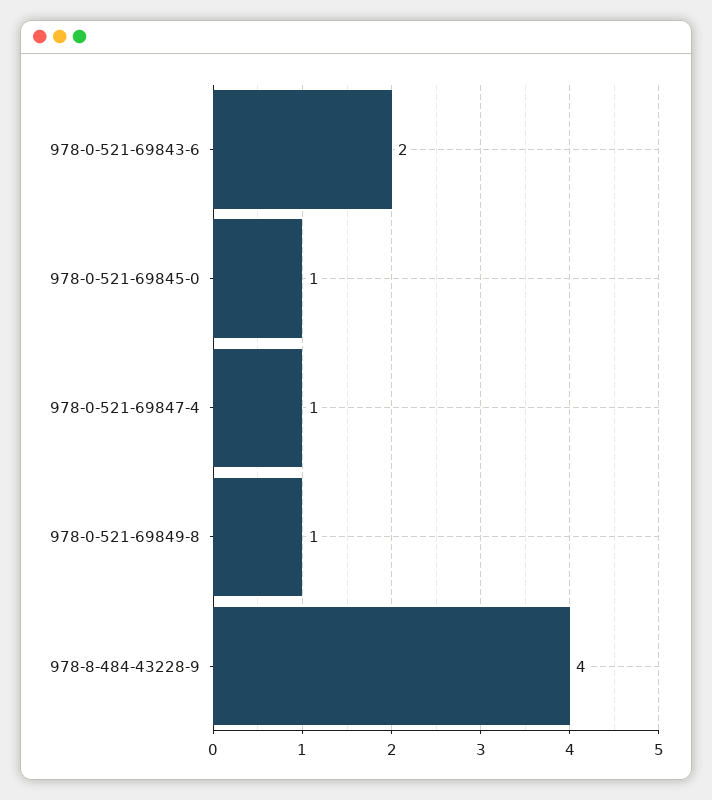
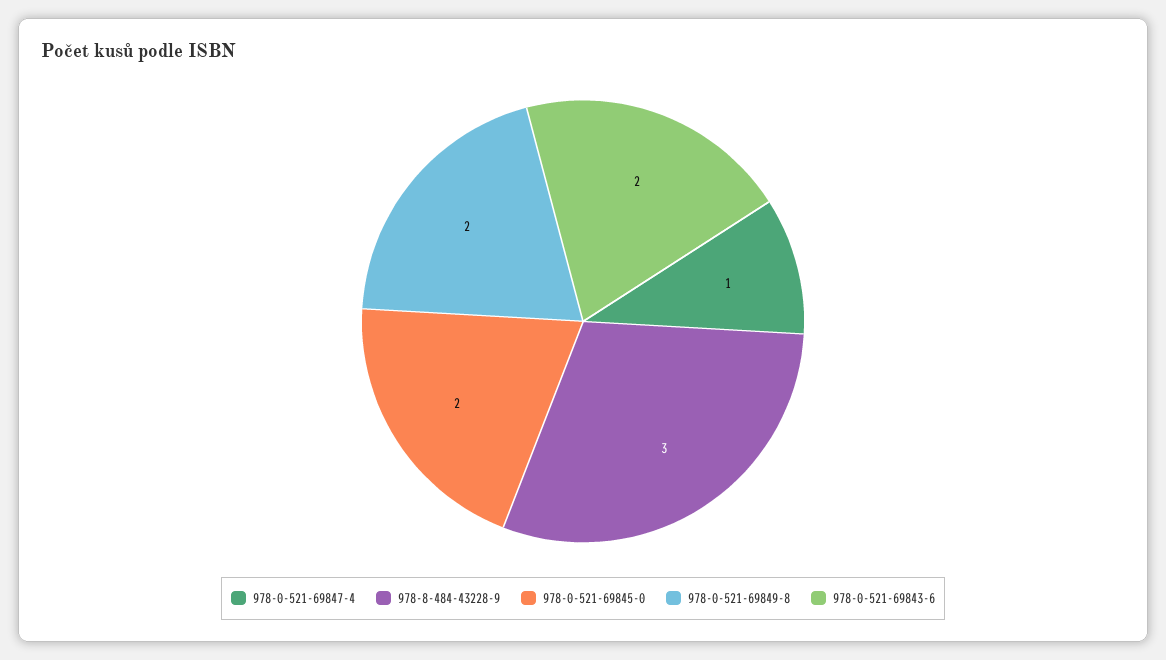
978-0-521-69845-0: 1 -> 2
978-0-521-69849-8: 1 -> 2
978-8-484-43228-9: 4 -> 3

